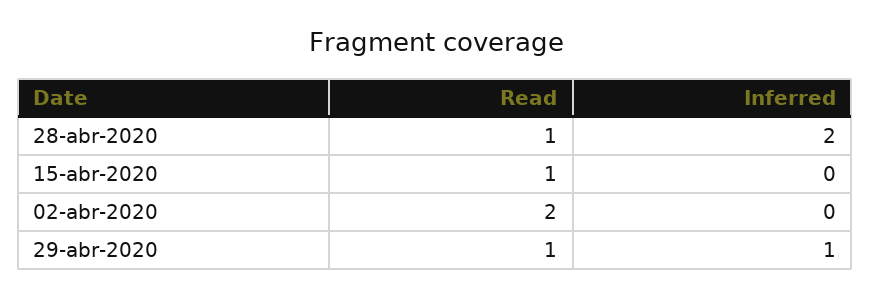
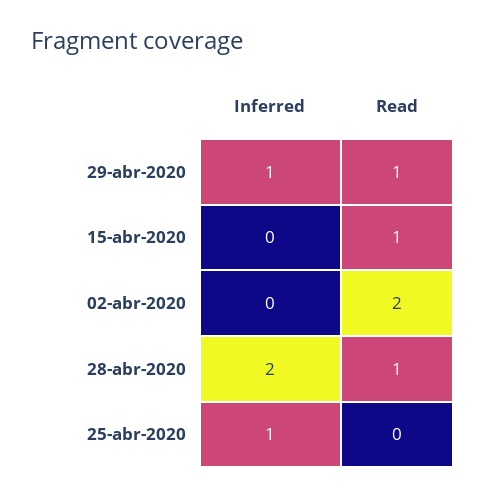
Inferred, 25-abr-2020: none -> 1
Read, 25-abr-2020: none -> 0

